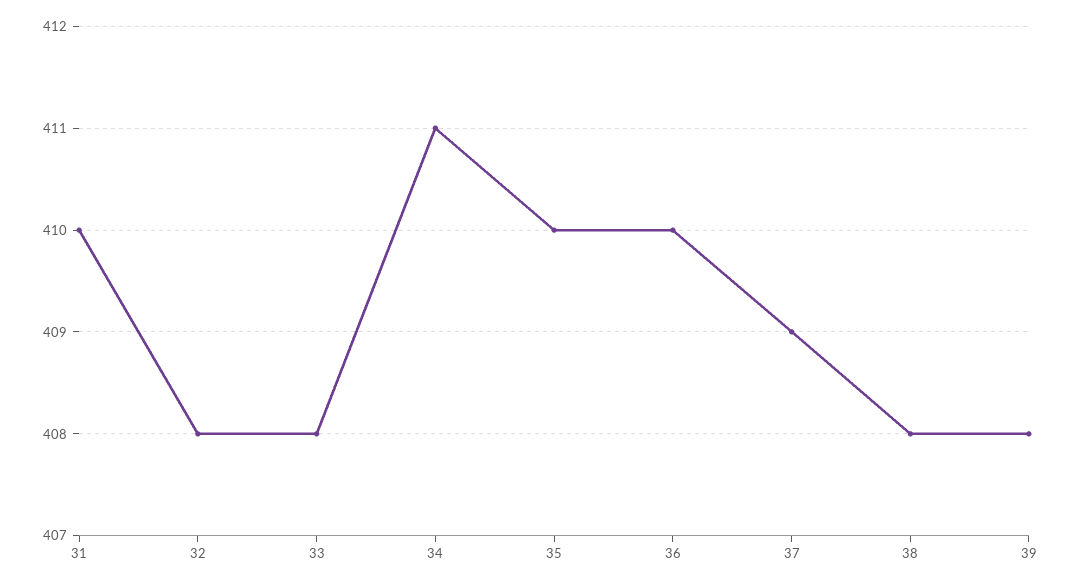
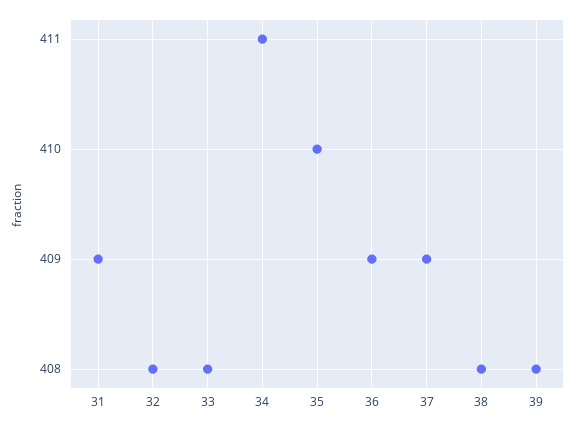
31: 410 -> 409
36: 410 -> 409

